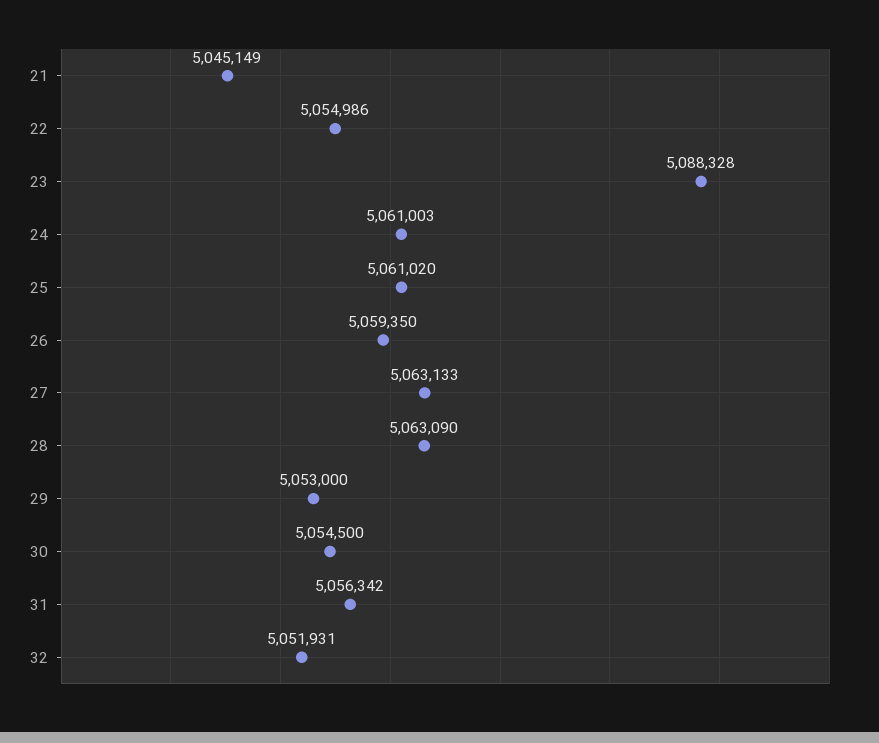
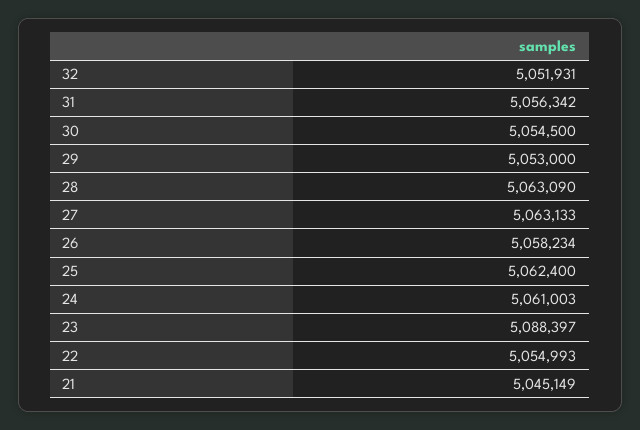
22: 5054986 -> 5054993
23: 5088328 -> 5088397
25: 5061020 -> 5062400
26: 5059350 -> 5058234

